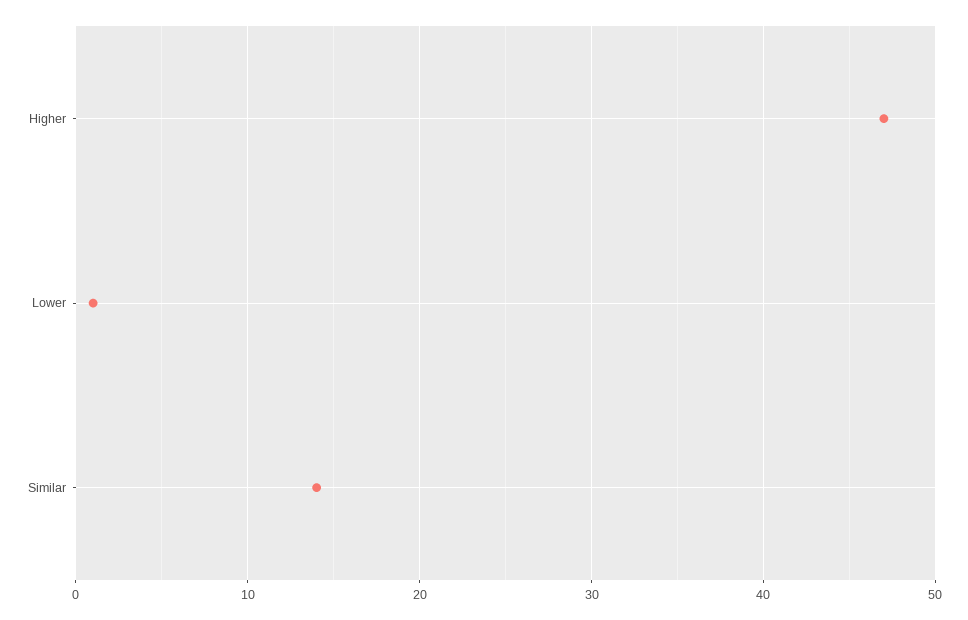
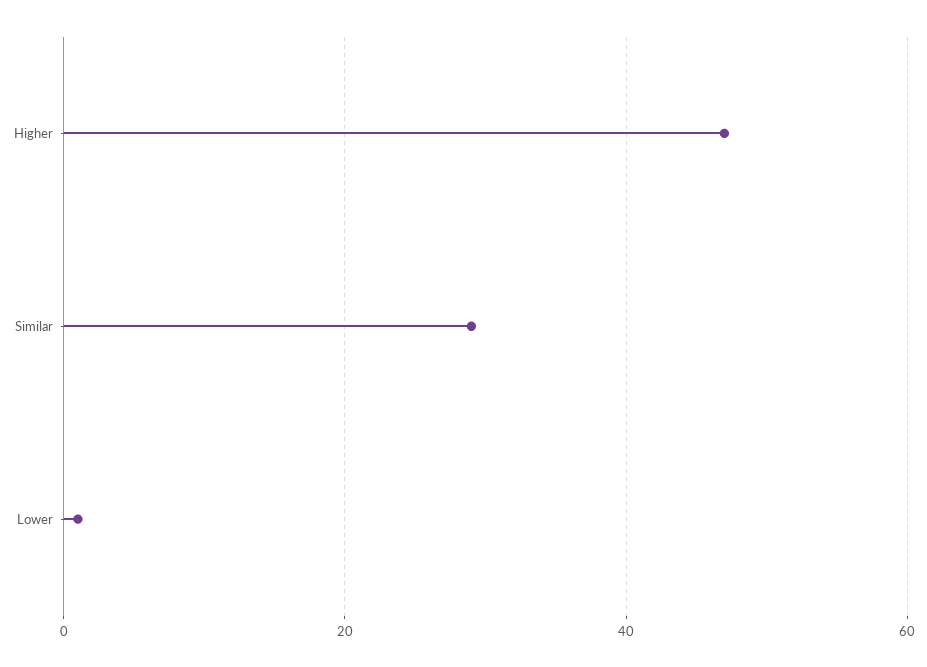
Similar: 14 -> 30

